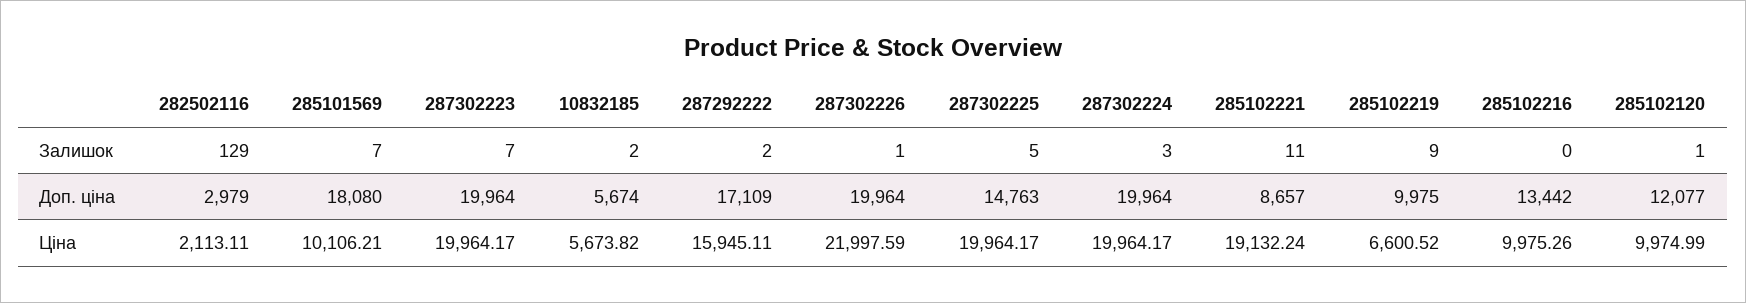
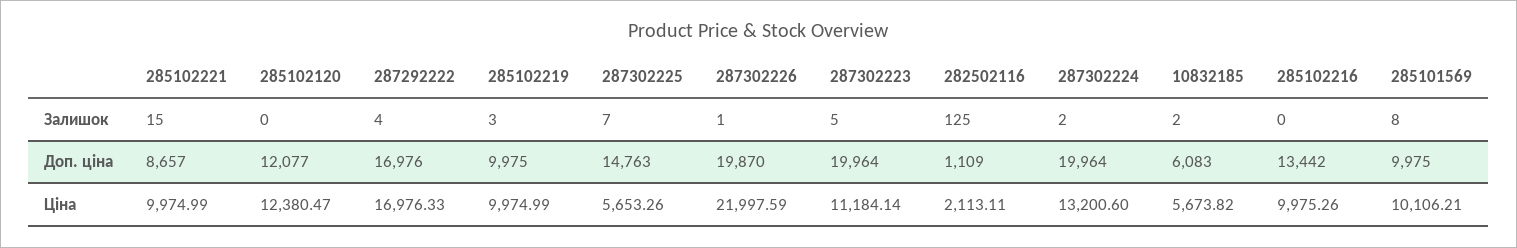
282502116, Залишок: 129 -> 125
285101569, Залишок: 7 -> 8
287302223, Залишок: 7 -> 5
287292222, Залишок: 2 -> 4
287302225, Залишок: 5 -> 7
287302224, Залишок: 3 -> 2
285102221, Залишок: 11 -> 15
285102219, Залишок: 9 -> 3
285102120, Залишок: 1 -> 0
282502116, Доп. ціна: 2979 -> 1109
285101569, Доп. ціна: 18080 -> 9975
10832185, Доп. ціна: 5674 -> 6083
287292222, Доп. ціна: 17109 -> 16976
287302226, Доп. ціна: 19964 -> 19870
287302223, Ціна: 19964.17 -> 11184.14
287292222, Ціна: 15945.11 -> 16976.33
287302225, Ціна: 19964.17 -> 5653.26
287302224, Ціна: 19964.17 -> 13200.6
285102221, Ціна: 19132.24 -> 9974.99
285102219, Ціна: 6600.52 -> 9974.99
285102120, Ціна: 9974.99 -> 12380.47

